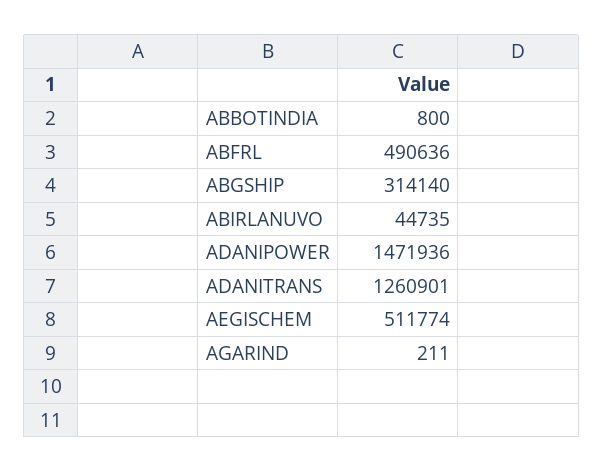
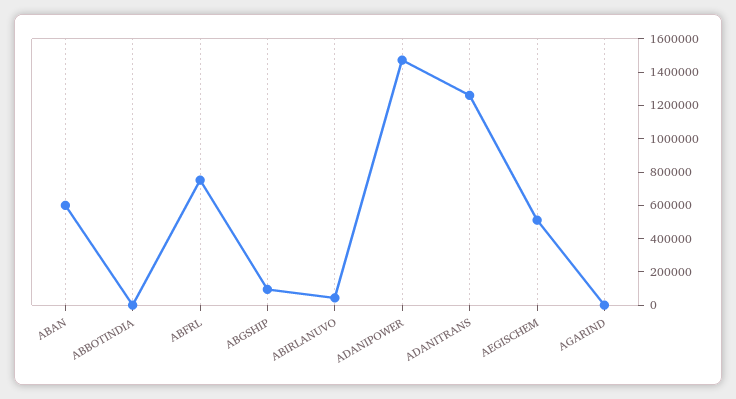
ABFRL: 490636 -> 750000
ABGSHIP: 314140 -> 100000
ABAN: none -> 600000

